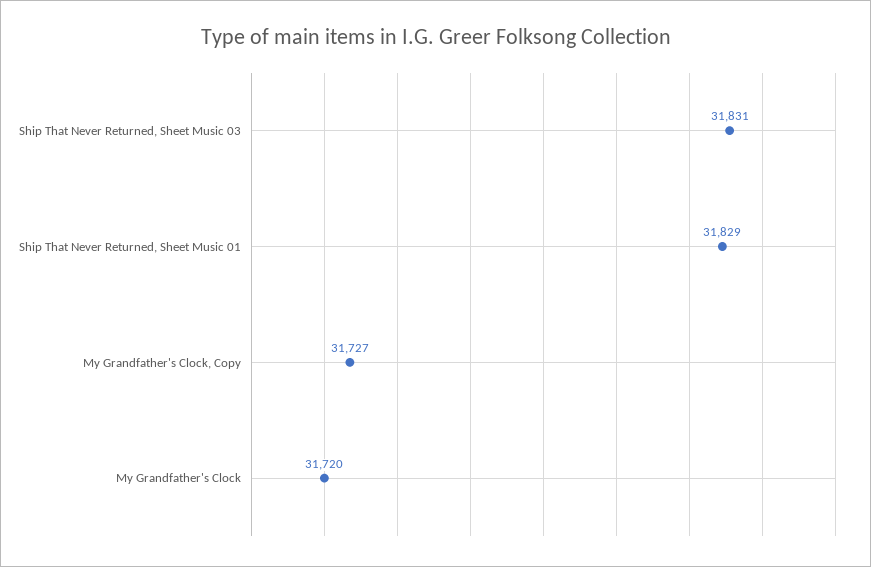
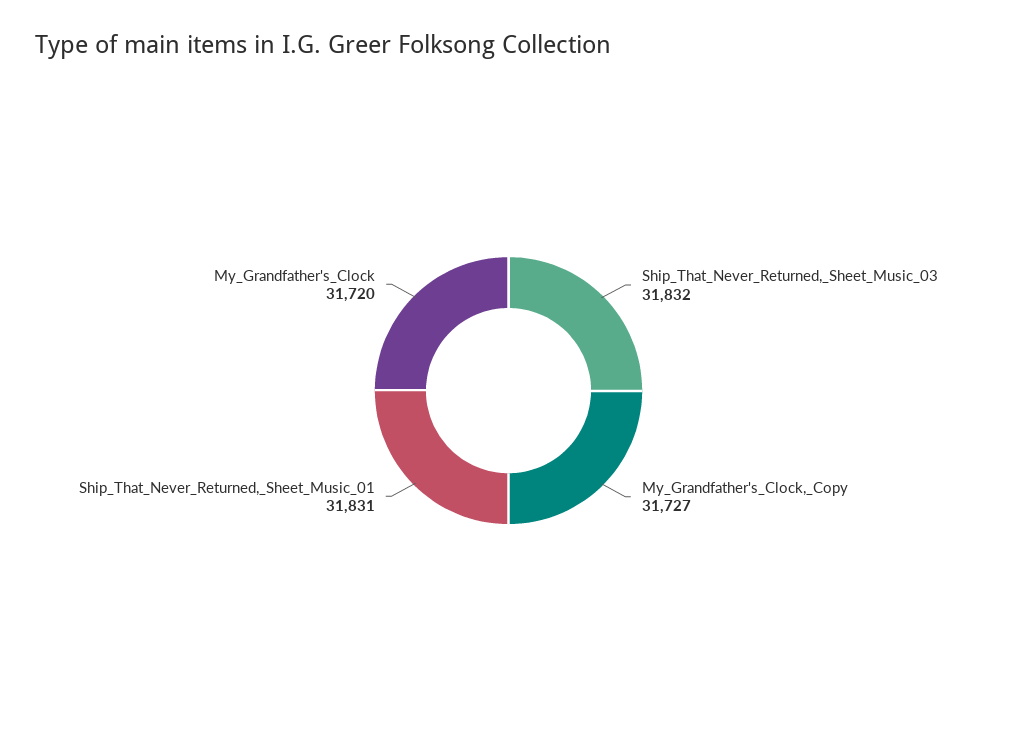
Ship That Never Returned, Sheet Music 03: 31831 -> 31832
Ship That Never Returned, Sheet Music 01: 31829 -> 31831

